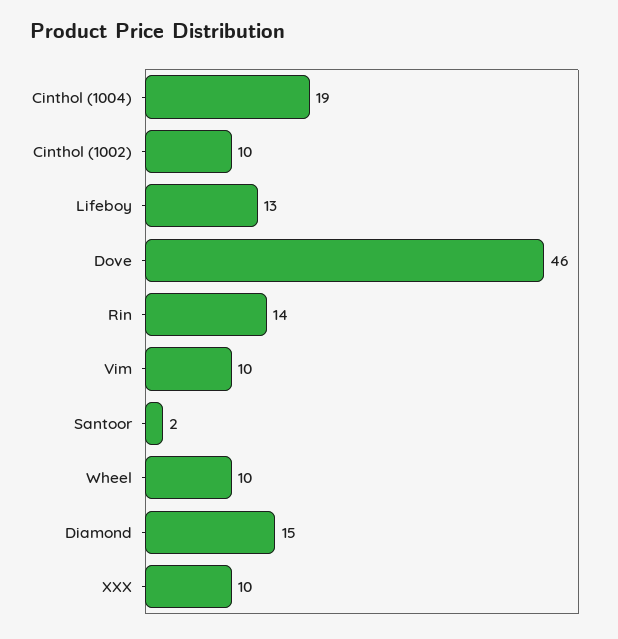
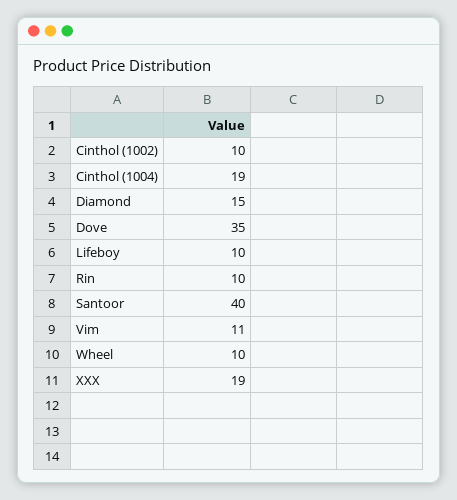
Lifeboy: 13 -> 10
Dove: 46 -> 35
Rin: 14 -> 10
Vim: 10 -> 11
Santoor: 2 -> 40
XXX: 10 -> 19

